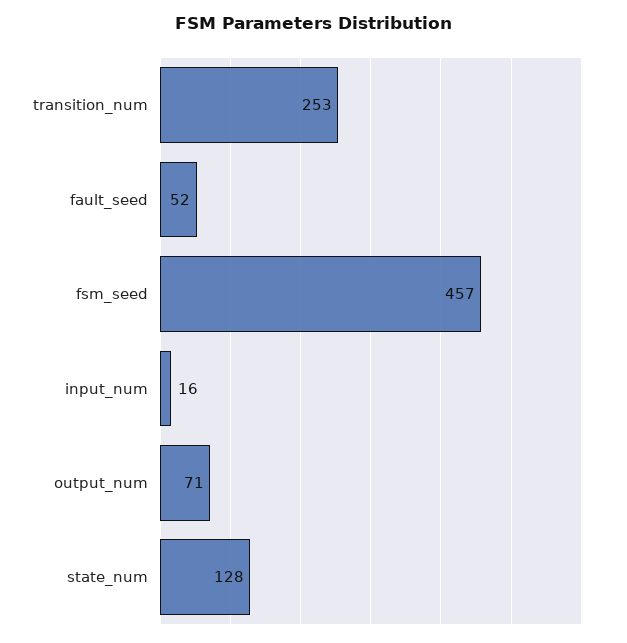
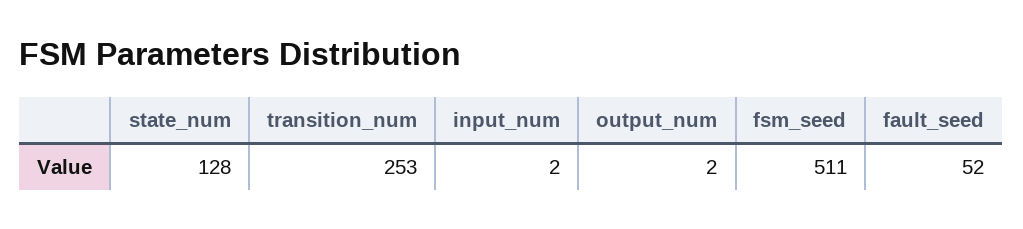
fsm_seed: 457 -> 511
input_num: 16 -> 2
output_num: 71 -> 2

